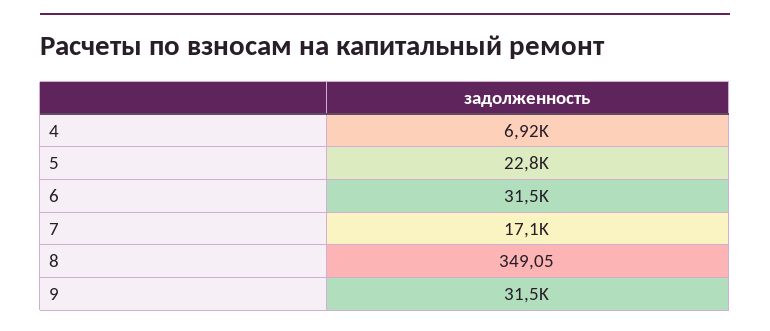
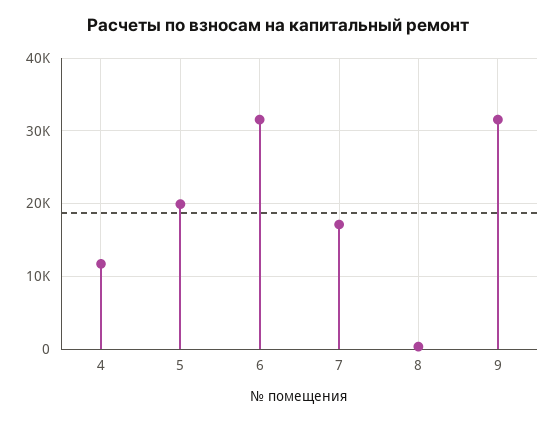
4: 6920 -> 12000
5: 22800 -> 20000

